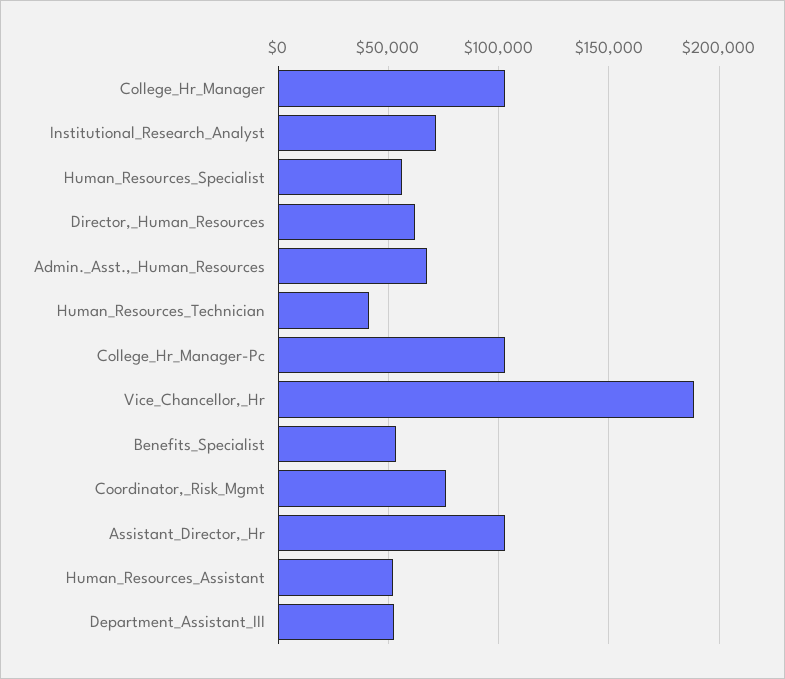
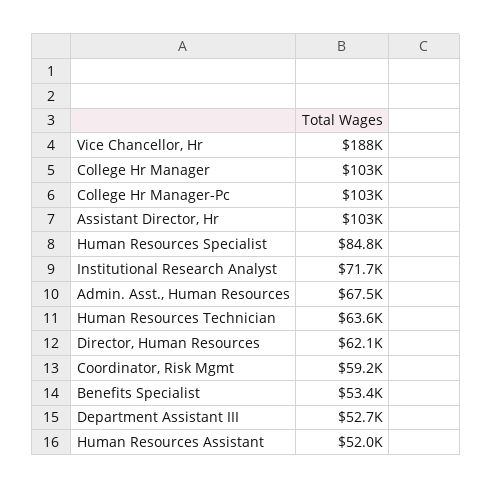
Human_Resources_Specialist: 55000 -> 84800
Human_Resources_Technician: 40000 -> 63600
Coordinator,_Risk_Mgmt: 75000 -> 59200

